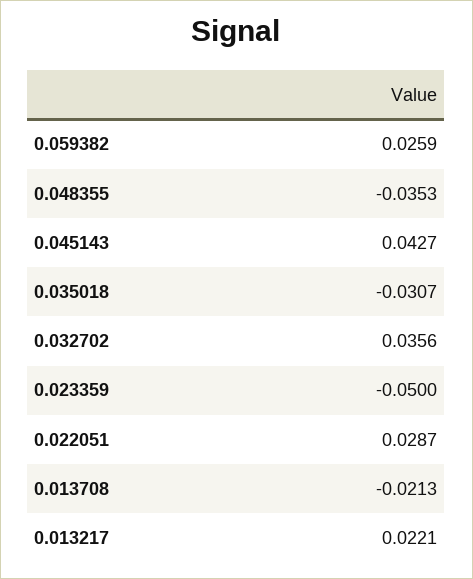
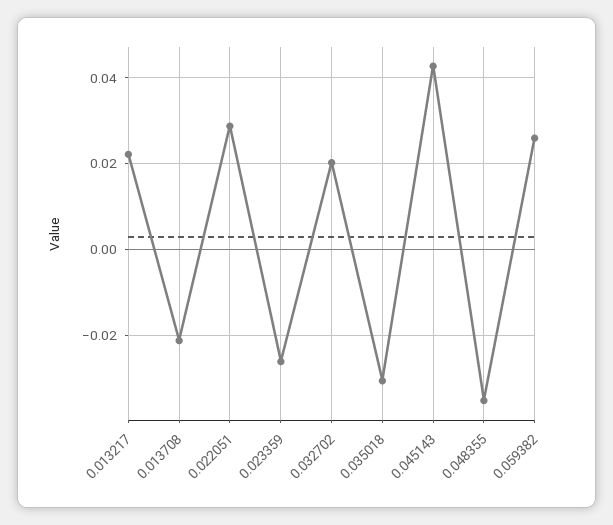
0.032702: 0.0356 -> 0.02
0.023359: -0.05 -> -0.026

